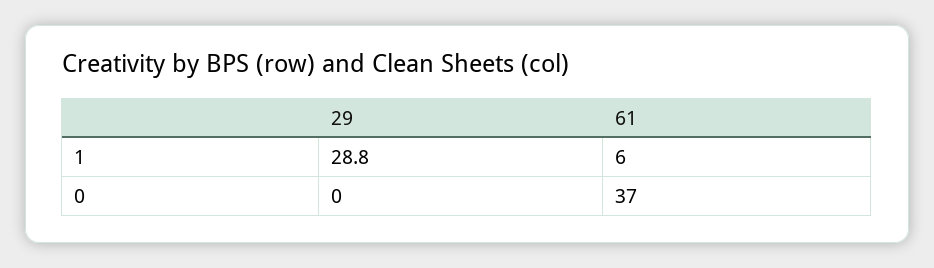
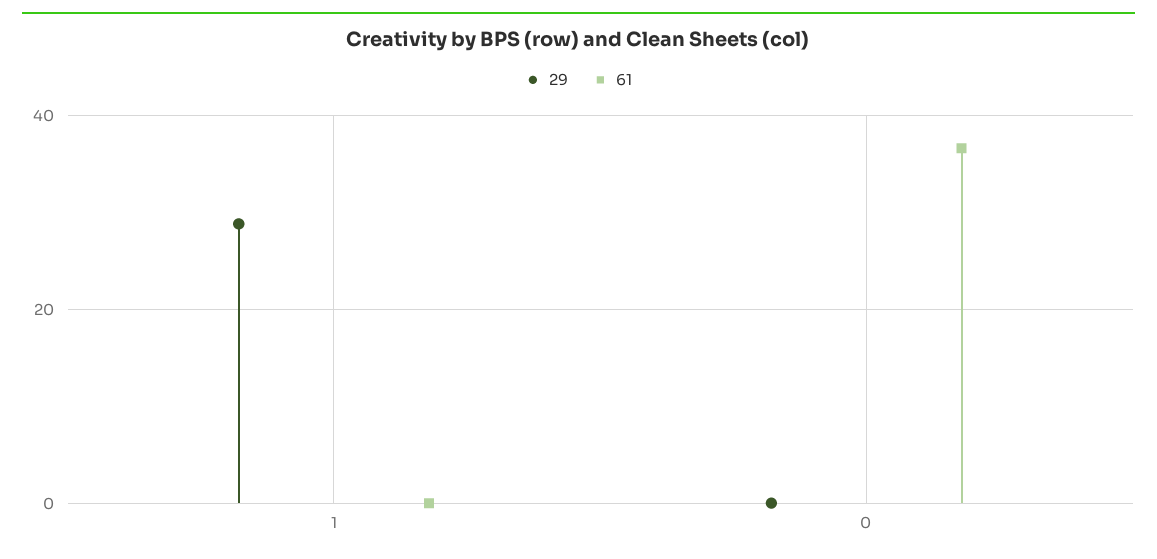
61, 1: 6 -> 0

